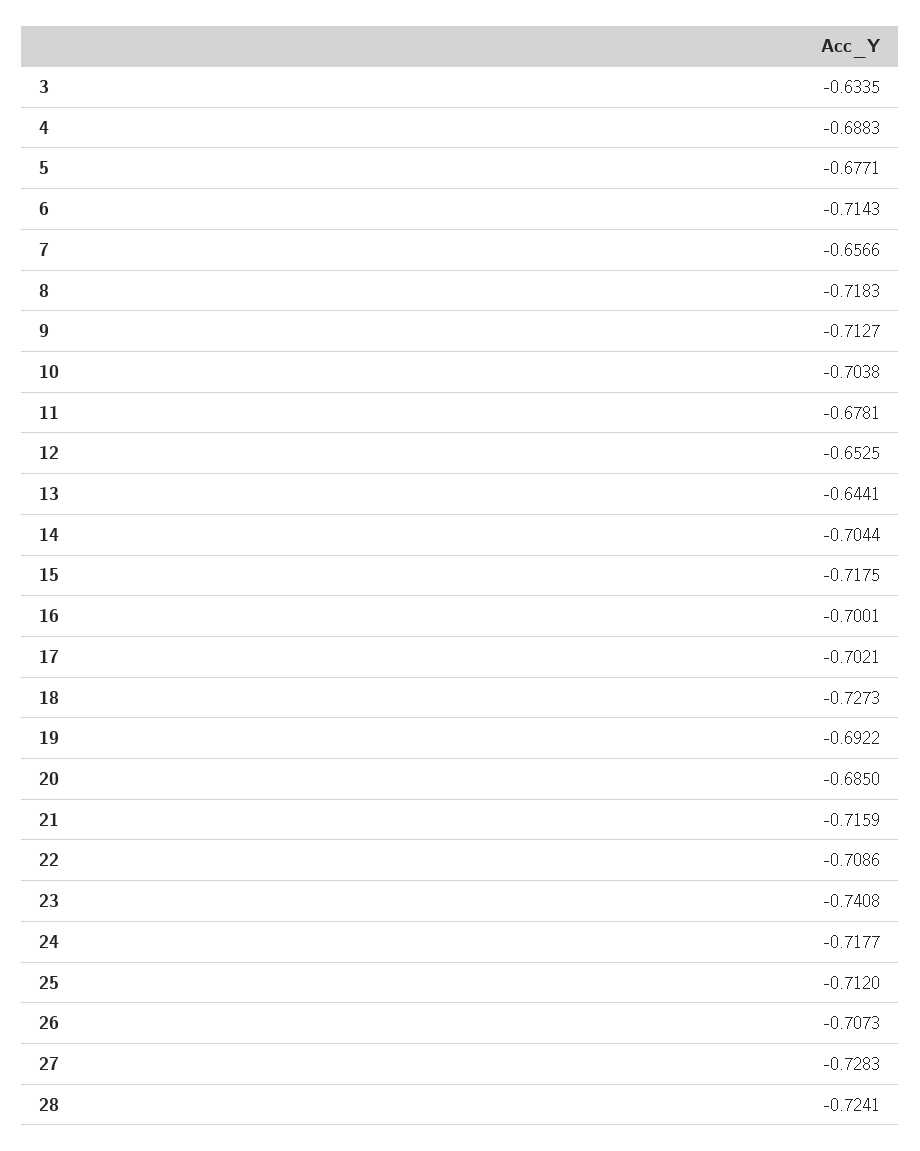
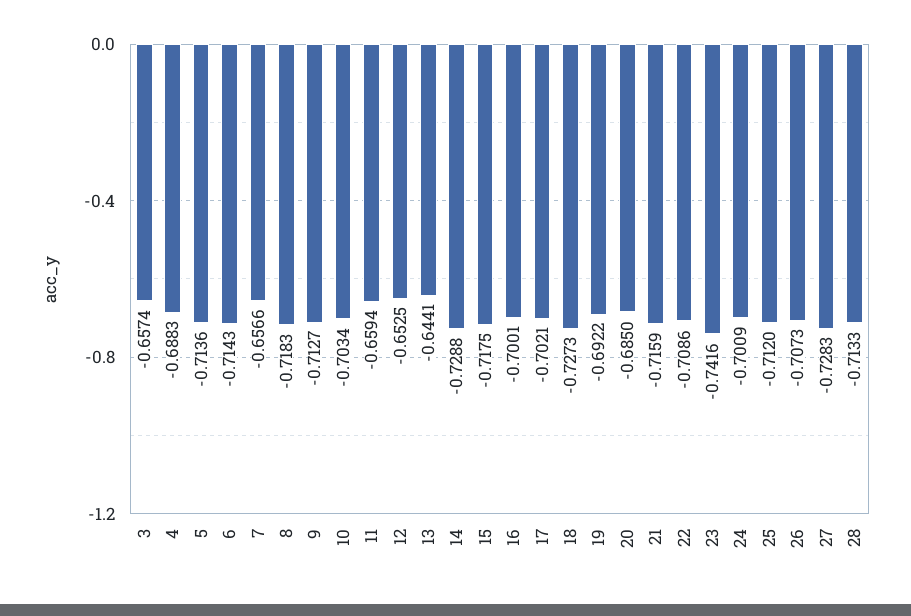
3: -0.6335 -> -0.6574
5: -0.6771 -> -0.7136
10: -0.7038 -> -0.7034
11: -0.6781 -> -0.6594
14: -0.7044 -> -0.7288
23: -0.7408 -> -0.7416
24: -0.7177 -> -0.7009
28: -0.7241 -> -0.7133

